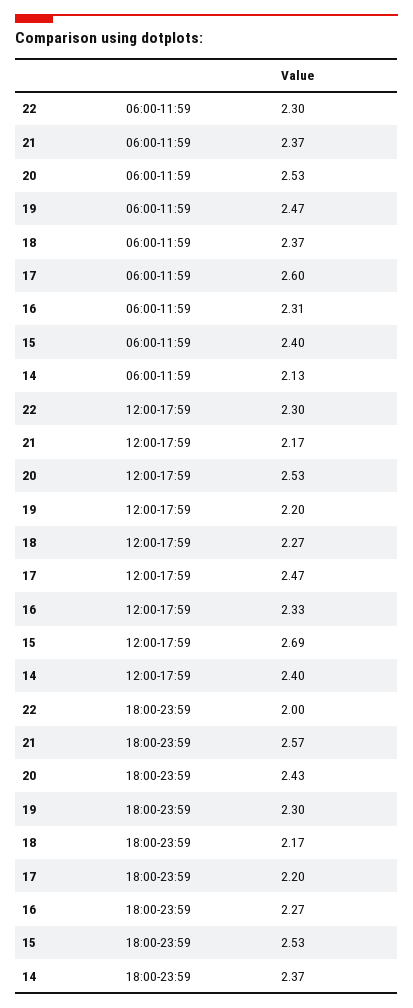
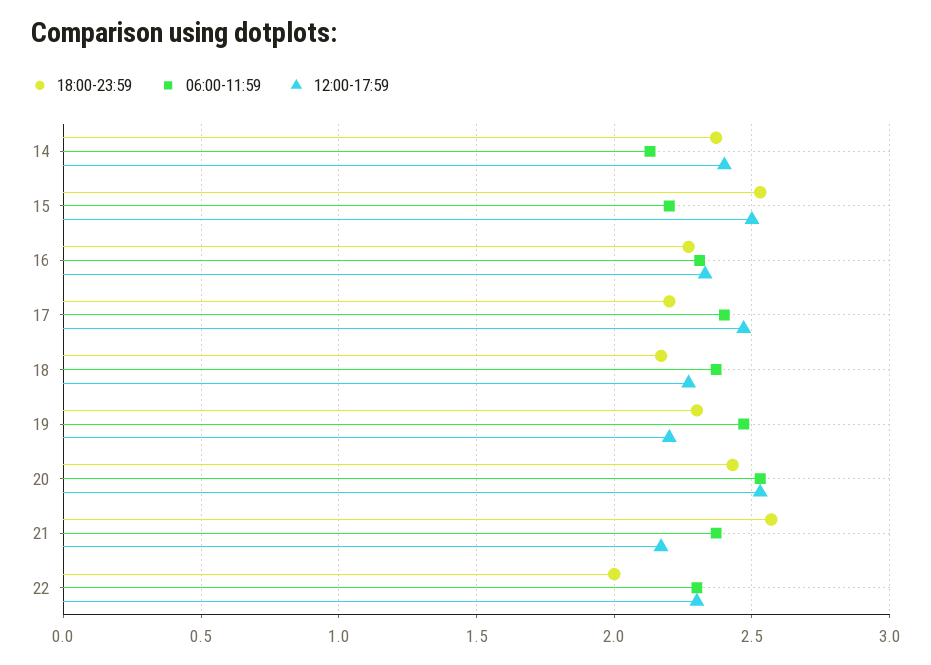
06:00-11:59, 17: 2.6 -> 2.4
06:00-11:59, 15: 2.4 -> 2.2
12:00-17:59, 15: 2.69 -> 2.5

